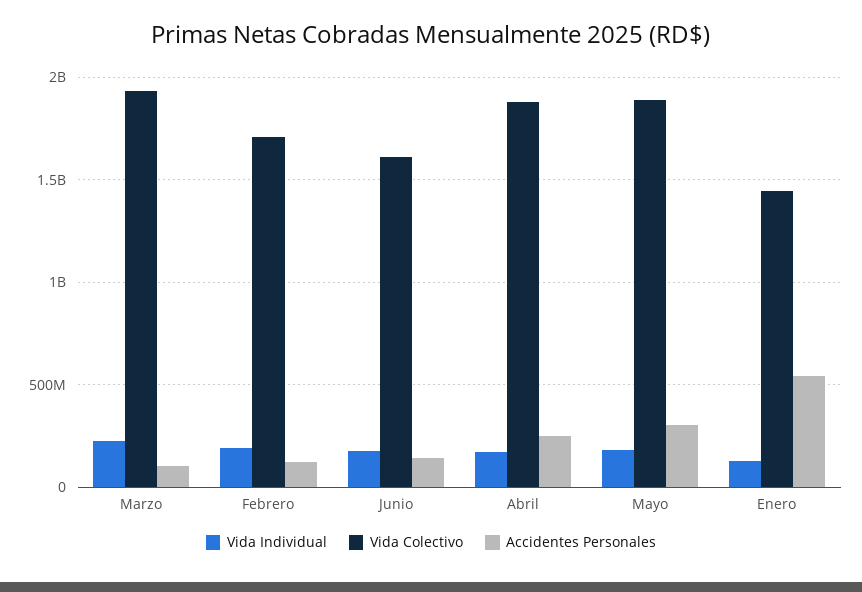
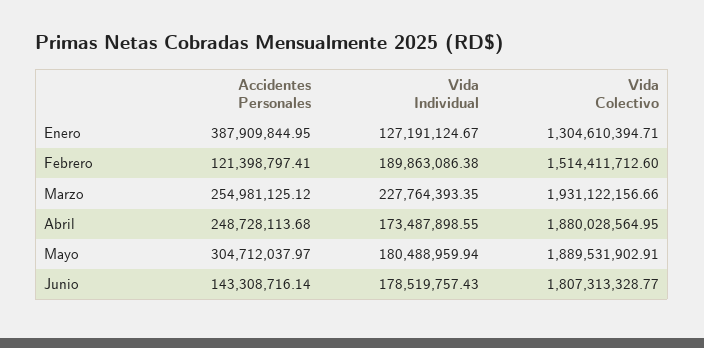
Accidentes Personales, Marzo: 100000000 -> 254981125.12
Vida Colectivo, Febrero: 1700000000 -> 1514411712.6
Vida Colectivo, Junio: 1600000000 -> 1807313328.77
Vida Colectivo, Enero: 1450000000 -> 1304610394.71
Accidentes Personales, Enero: 550000000 -> 387909844.95

